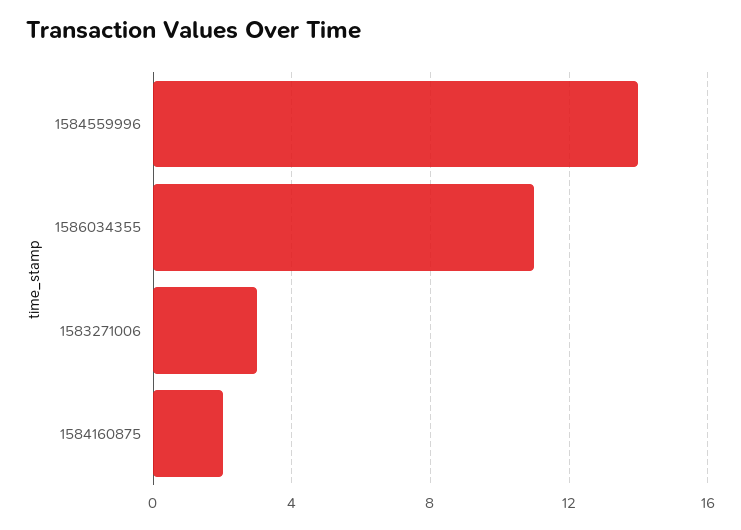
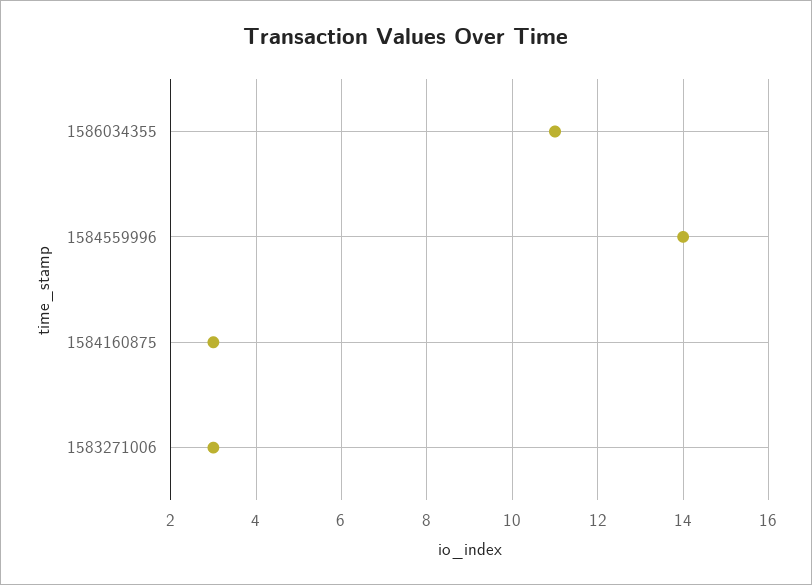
1584160875: 2 -> 3

